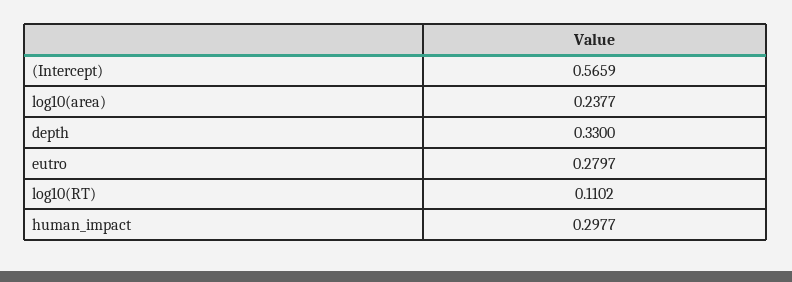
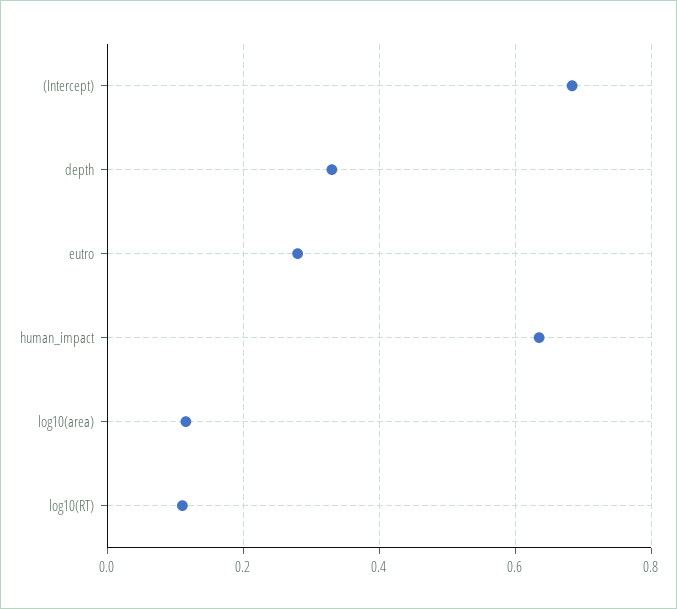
(Intercept): 0.5659 -> 0.68
log10(area): 0.2377 -> 0.12
human_impact: 0.2977 -> 0.64

